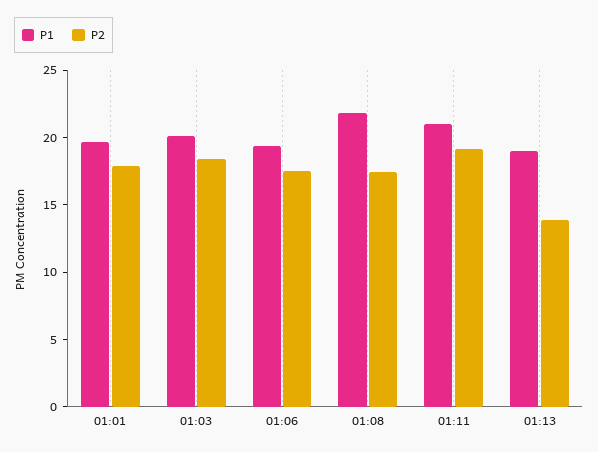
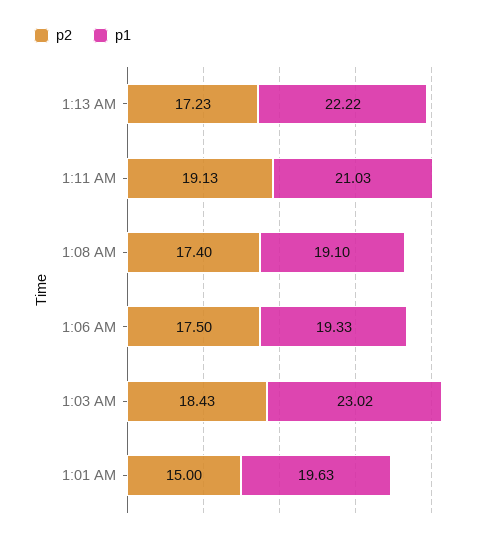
P2, 01:01: 18 -> 15
P1, 01:03: 20 -> 23.02
P1, 01:08: 22 -> 19.1
P1, 01:13: 19 -> 22.22
P2, 01:13: 14 -> 17.23

